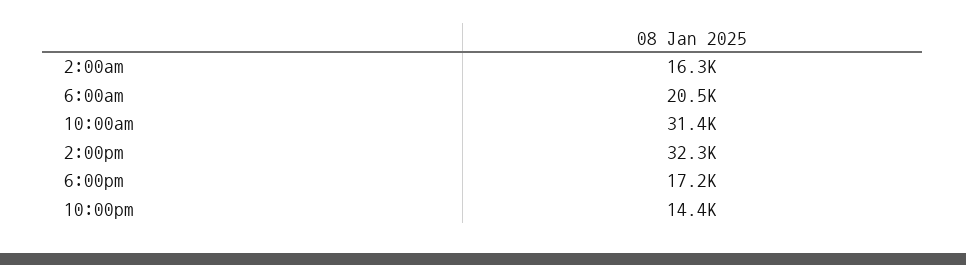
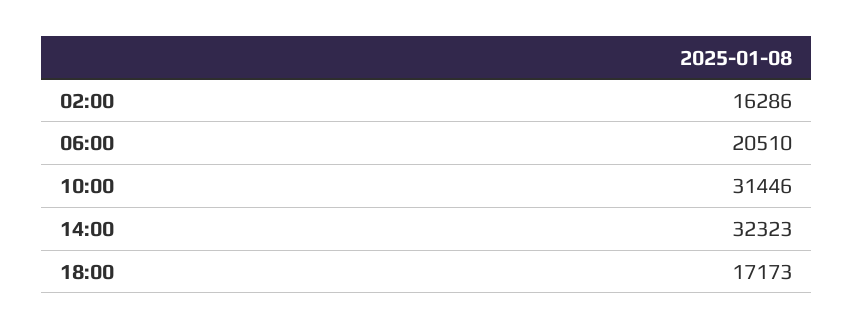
10:00pm: 14400 -> none

